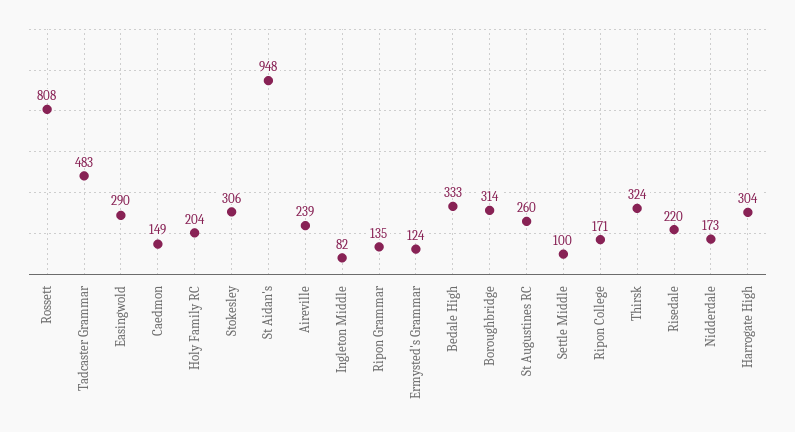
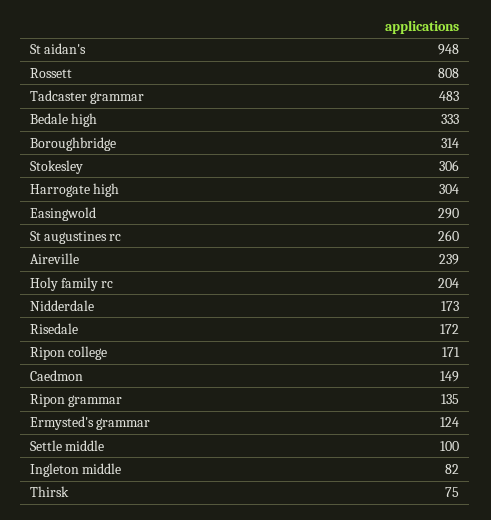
Thirsk: 324 -> 75
Risedale: 220 -> 172

